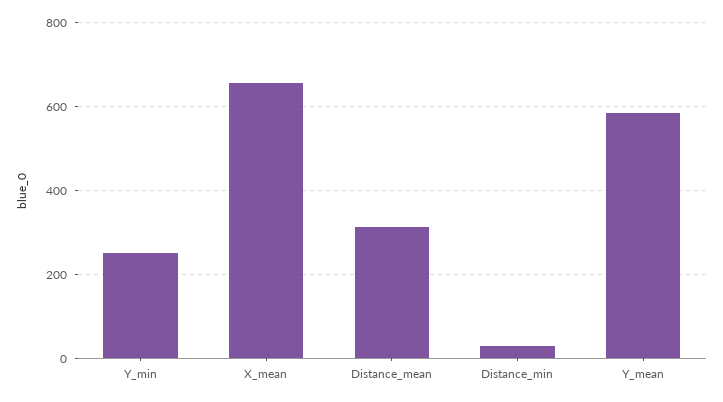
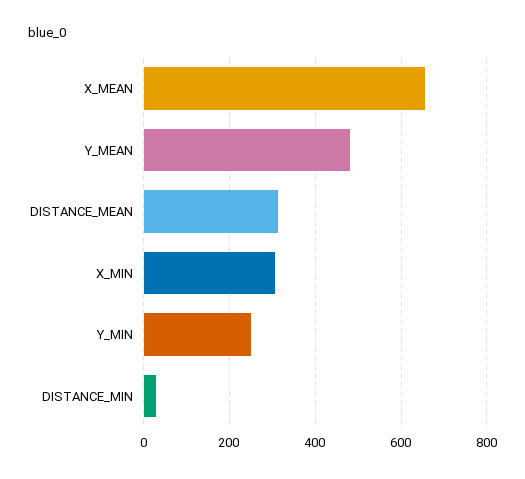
Y_mean: 580 -> 480
X_MIN: none -> 300

